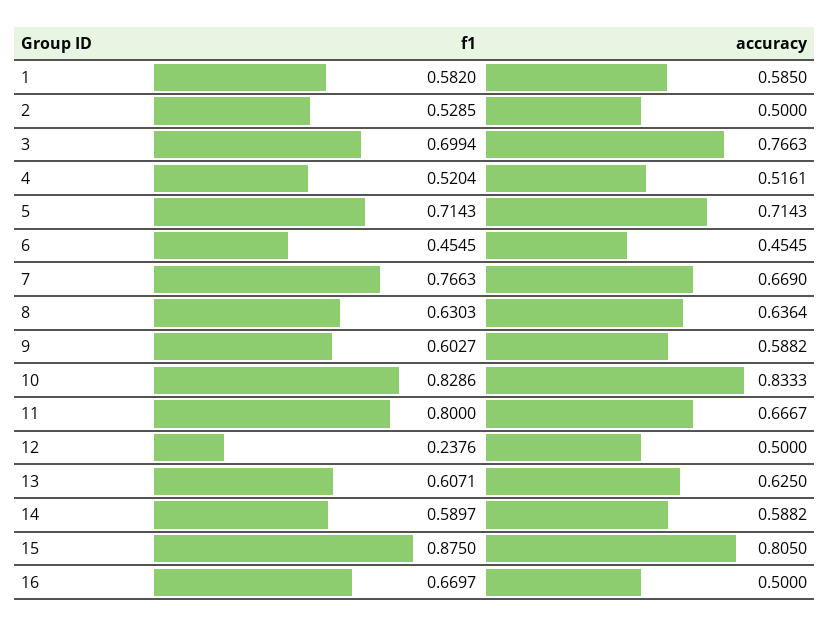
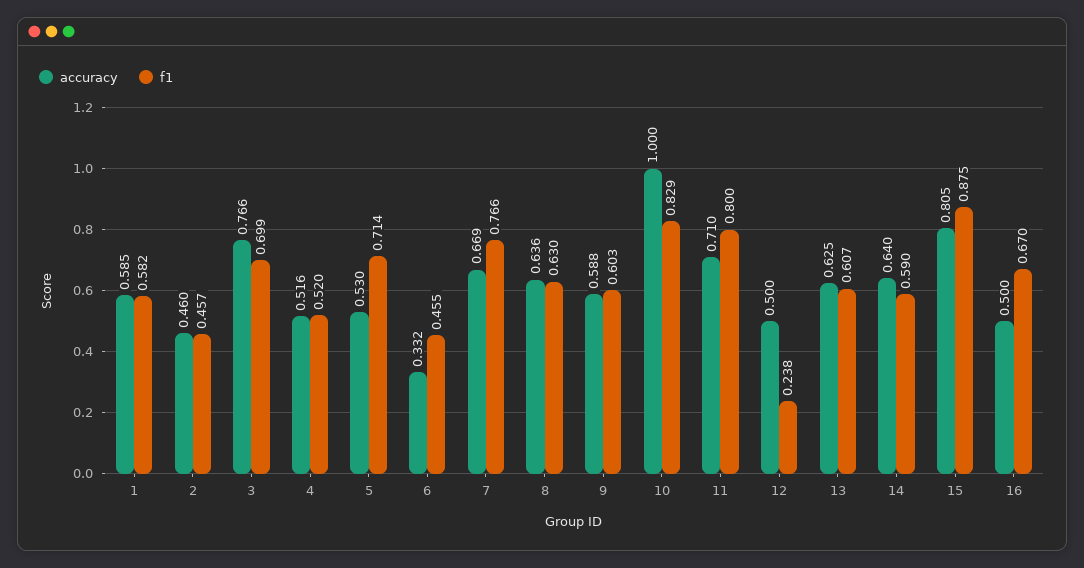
f1, 2: 0.5285 -> 0.457
accuracy, 2: 0.5 -> 0.46
accuracy, 5: 0.7143 -> 0.53
accuracy, 6: 0.4545 -> 0.332
accuracy, 10: 0.8333 -> 1
accuracy, 11: 0.6667 -> 0.71
accuracy, 14: 0.5882 -> 0.64

